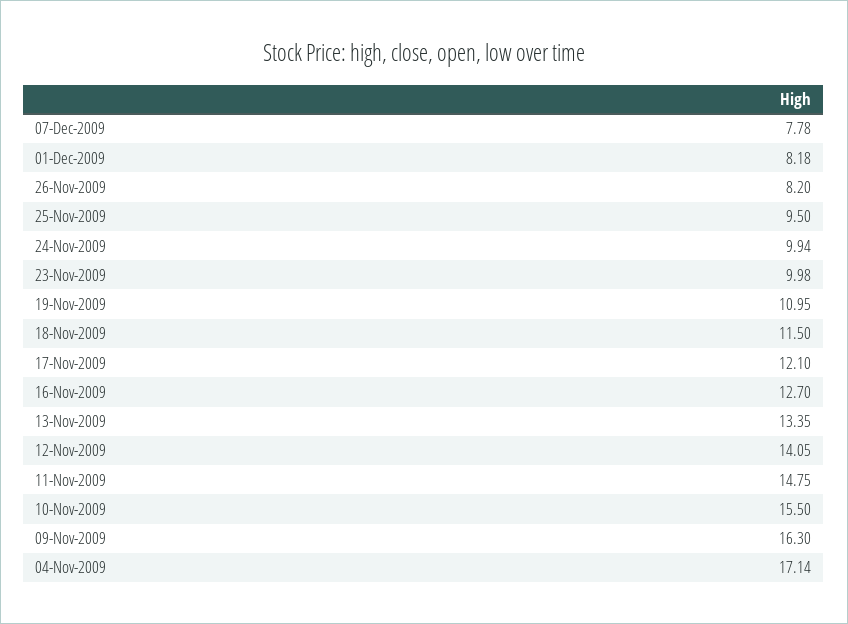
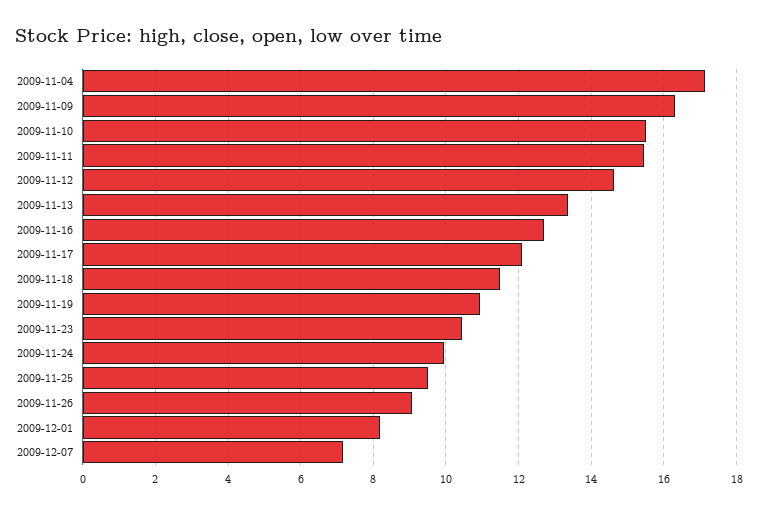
07-Dec-2009: 7.78 -> 7.2
26-Nov-2009: 8.2 -> 9
23-Nov-2009: 9.98 -> 10.4
12-Nov-2009: 14.05 -> 14.6
11-Nov-2009: 14.75 -> 15.4

